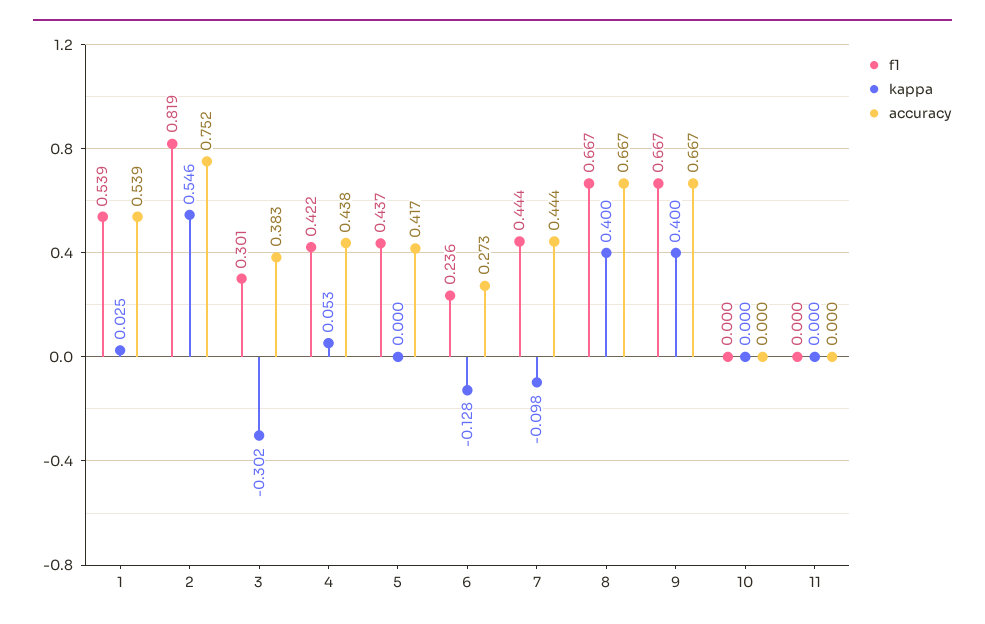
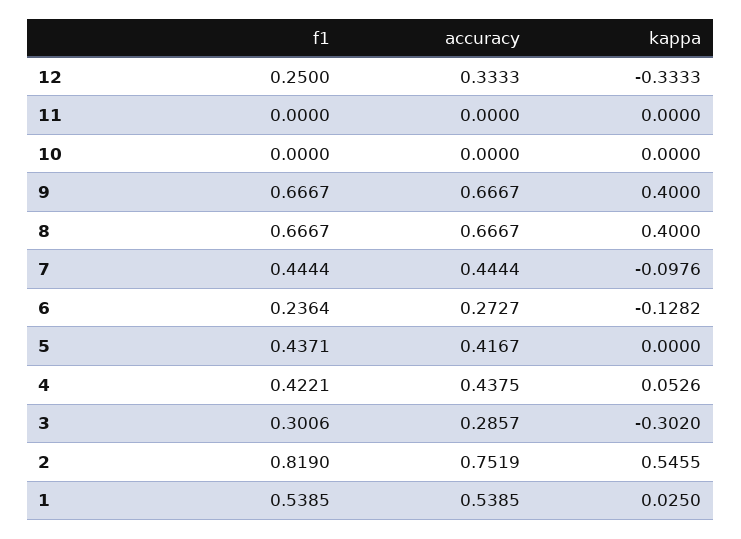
accuracy, 3: 0.383 -> 0.2857
f1, 12: none -> 0.25
accuracy, 12: none -> 0.3333
kappa, 12: none -> -0.3333

